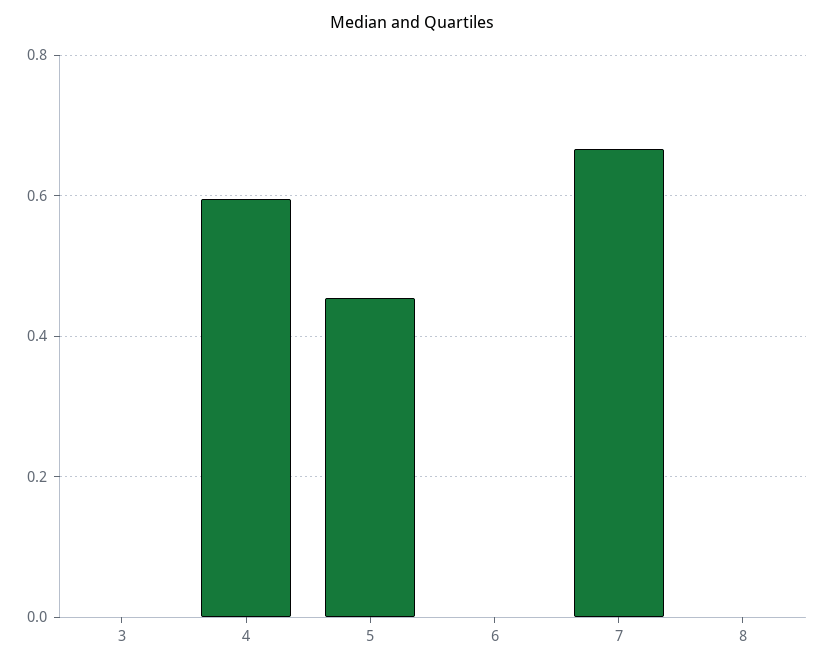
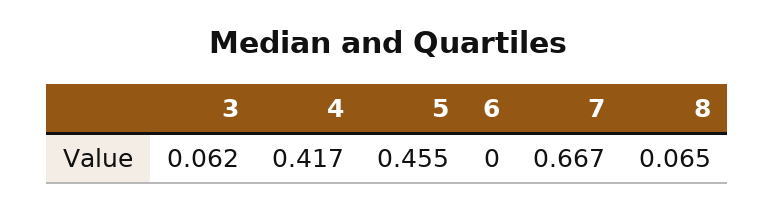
3: 0 -> 0.062
4: 0.6 -> 0.417
8: 0 -> 0.065

